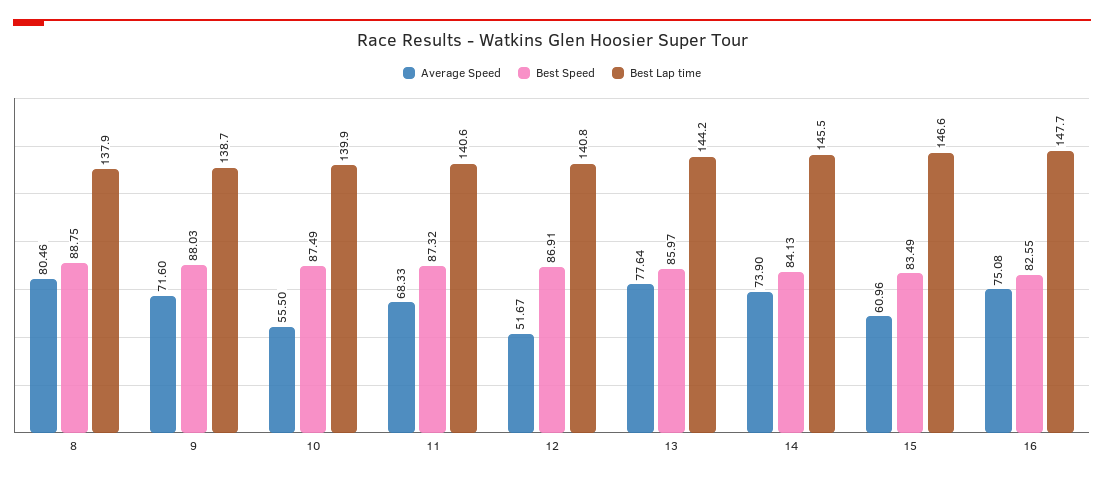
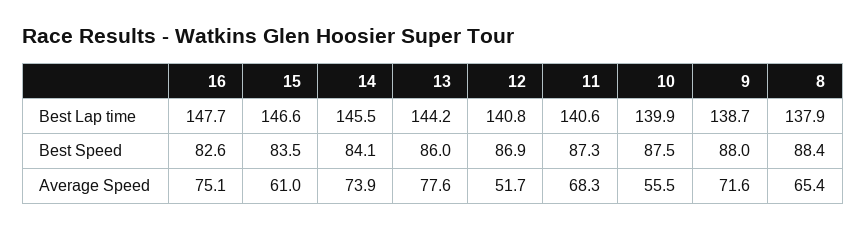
Average Speed, 8: 80.46 -> 65.4
Best Speed, 8: 88.75 -> 88.4

